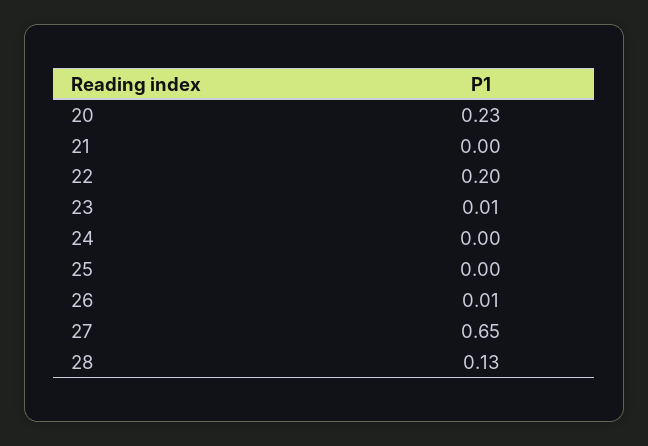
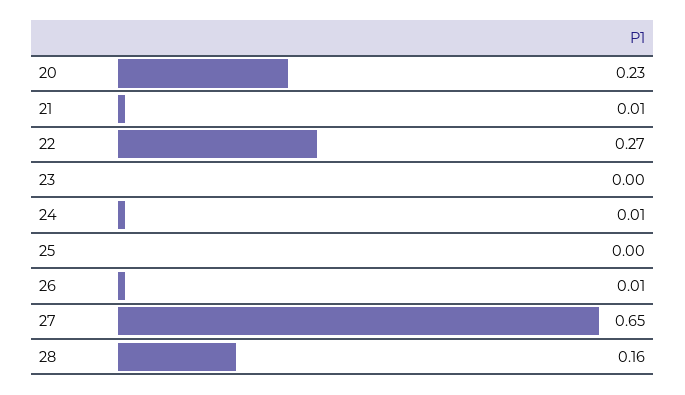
21: 0 -> 0.01
22: 0.2 -> 0.27
23: 0.01 -> 0
24: 0 -> 0.01
28: 0.13 -> 0.16

